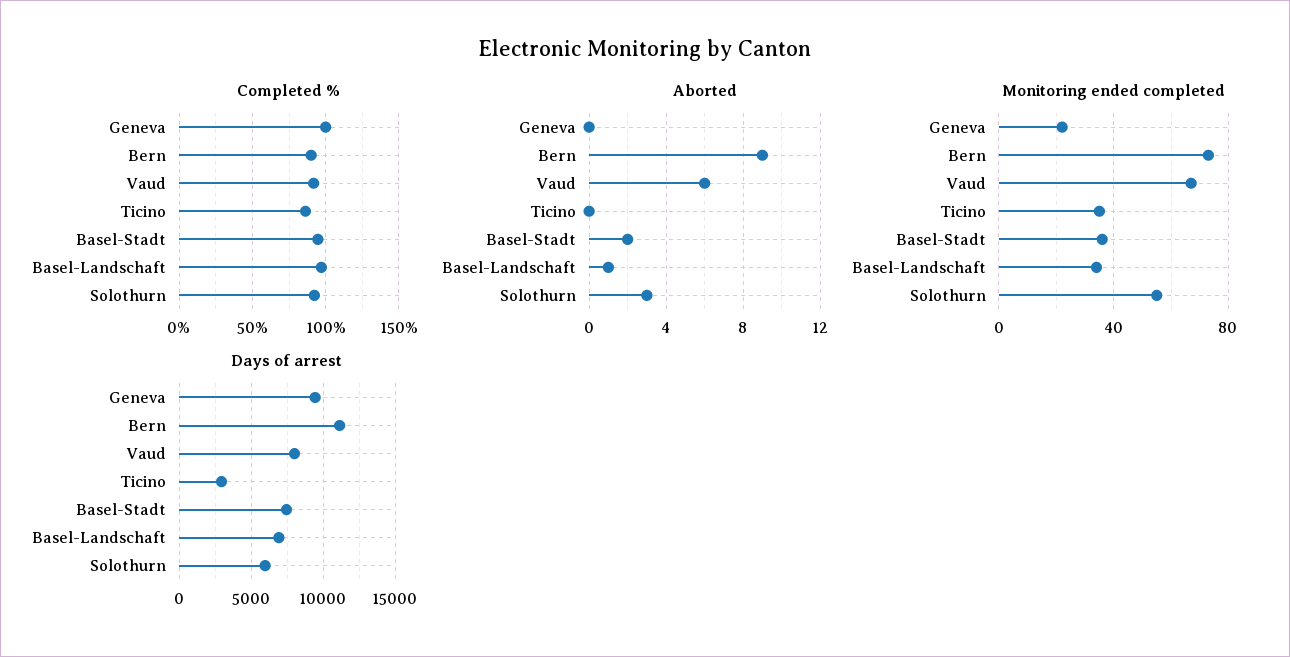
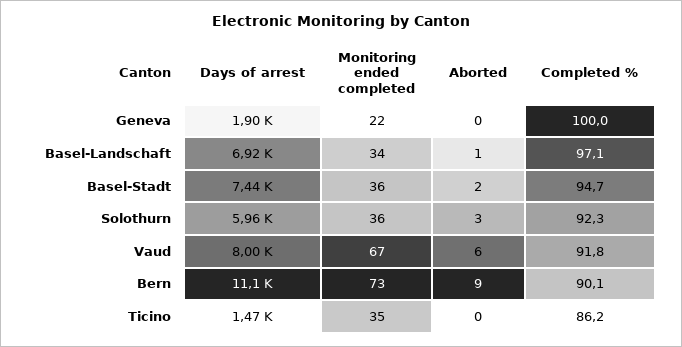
Monitoring ended completed, Solothurn: 55 -> 36
Days of arrest, Geneva: 9500 -> 1900
Days of arrest, Ticino: 3000 -> 1470

